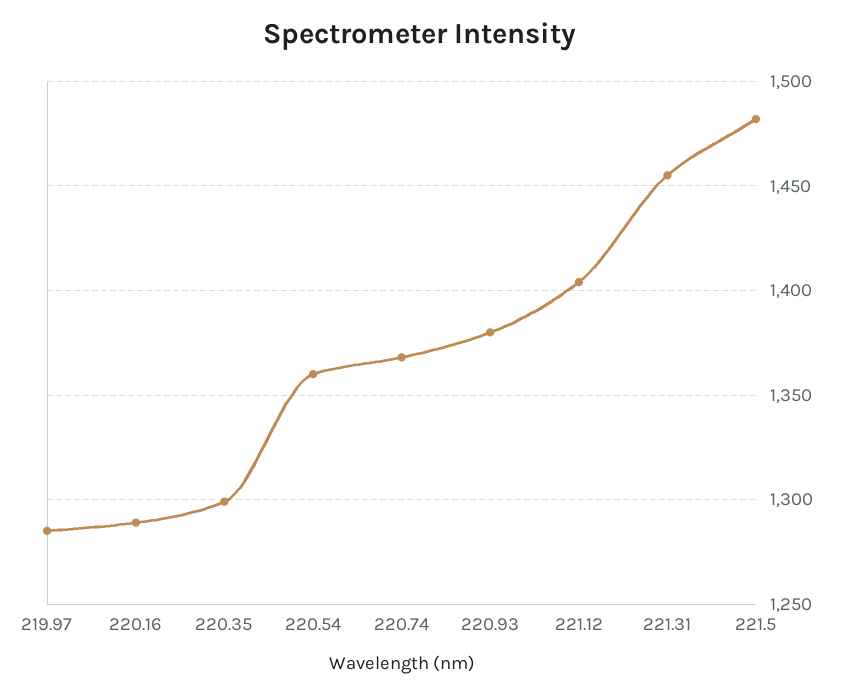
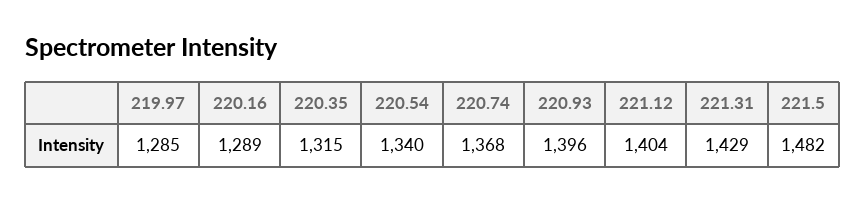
220.35: 1300 -> 1315
220.54: 1360 -> 1340
220.93: 1380 -> 1396
221.31: 1455 -> 1429

